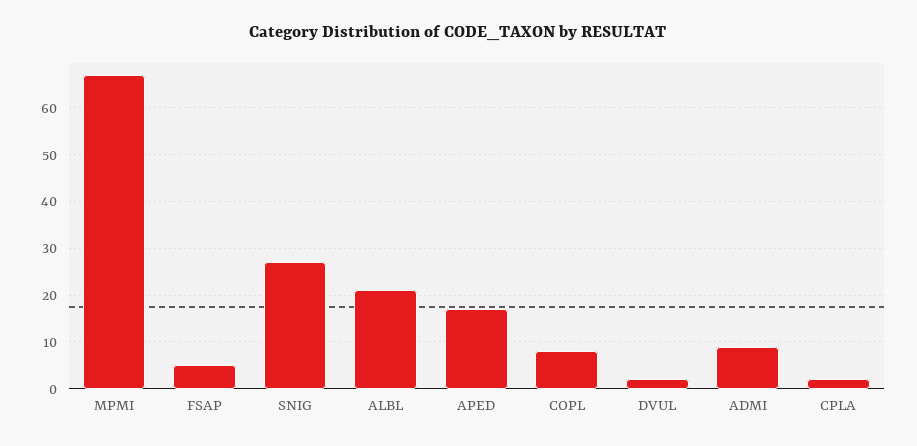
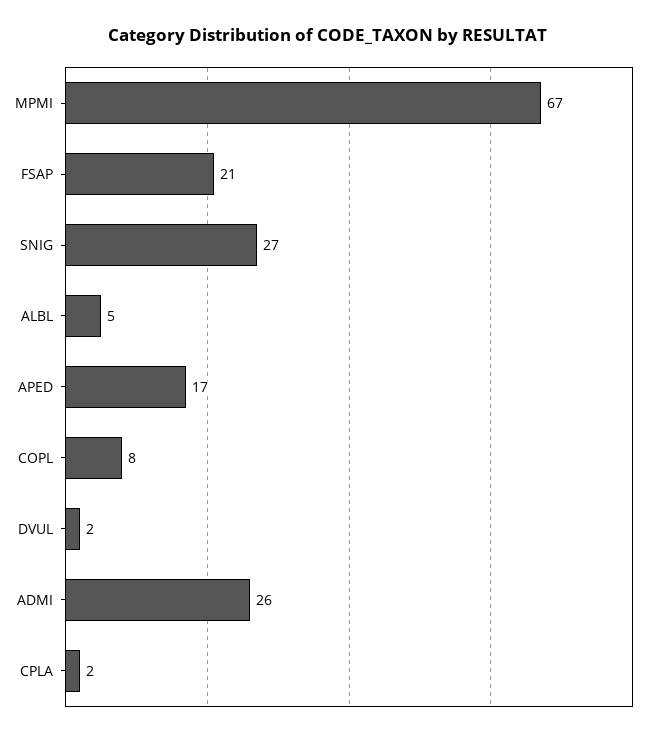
FSAP: 5 -> 21
ALBL: 20 -> 5
ADMI: 10 -> 26

